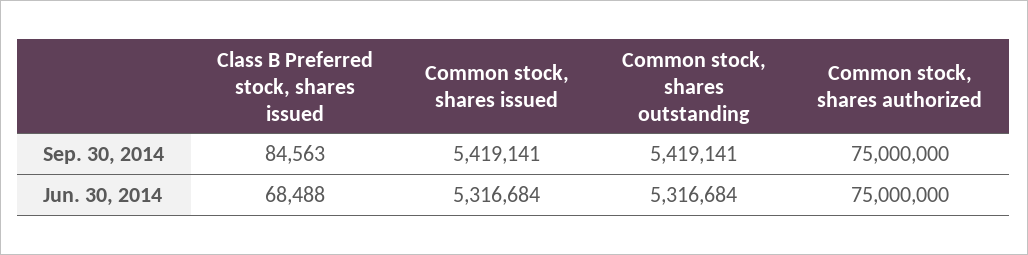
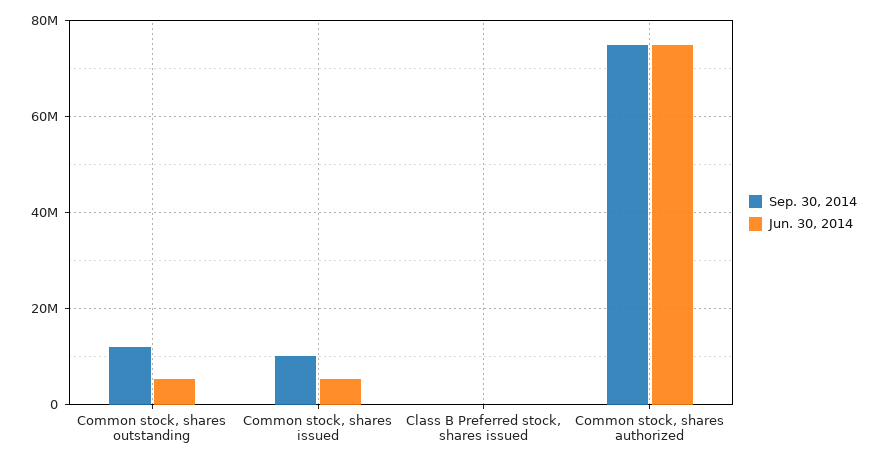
Sep. 30, 2014, Common stock, shares issued: 5419141 -> 10000000
Sep. 30, 2014, Common stock, shares outstanding: 5419141 -> 12000000

